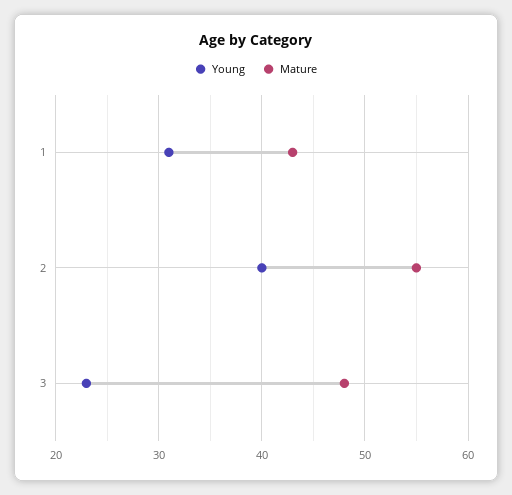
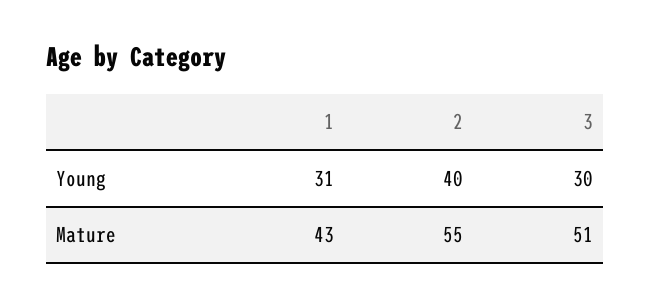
Young, 3: 23 -> 30
Mature, 3: 48 -> 51

